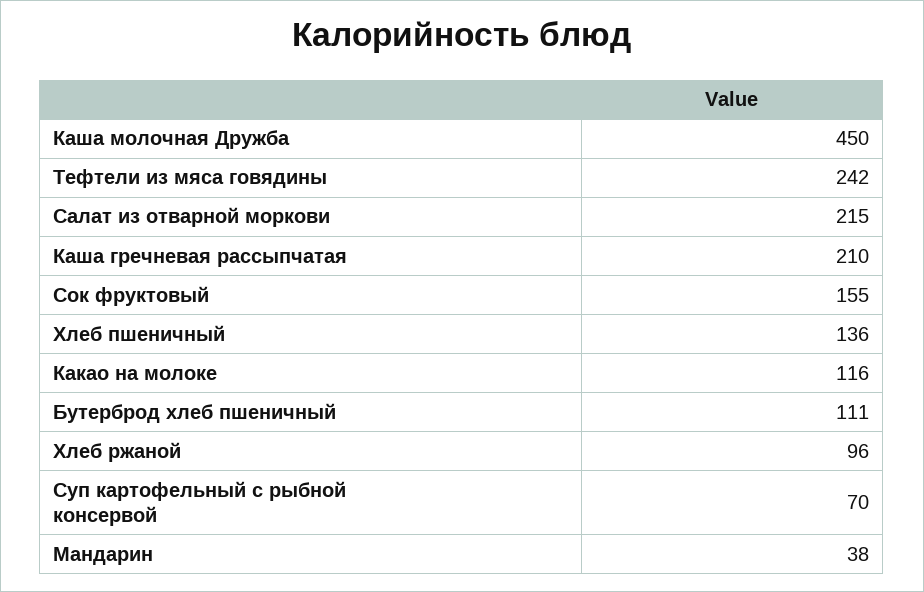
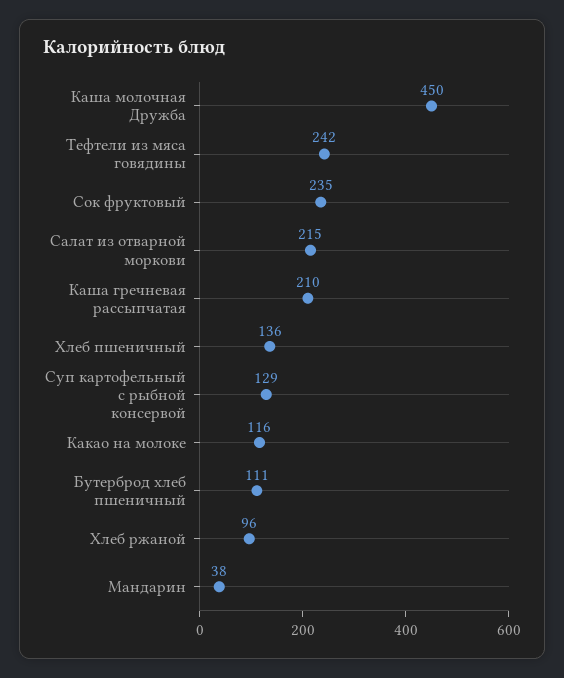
Сок фруктовый: 155 -> 235
Суп картофельный с рыбной консервой: 70 -> 129

